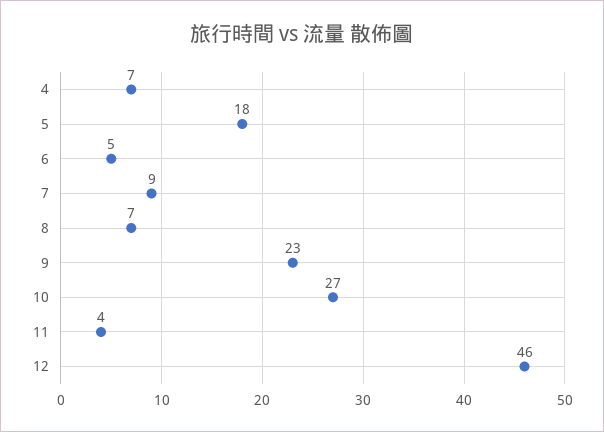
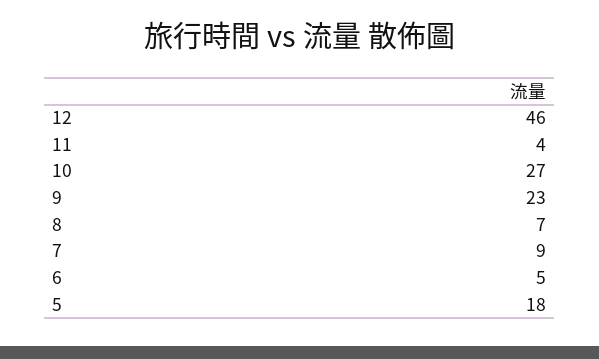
4: 7 -> none

